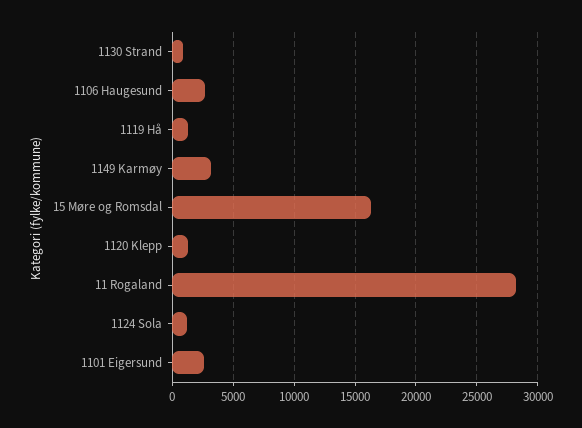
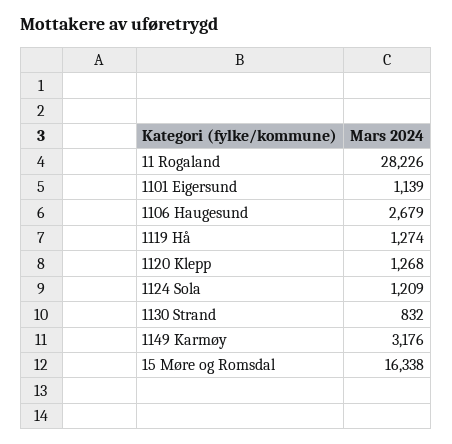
1101 Eigersund: 2500 -> 1139

